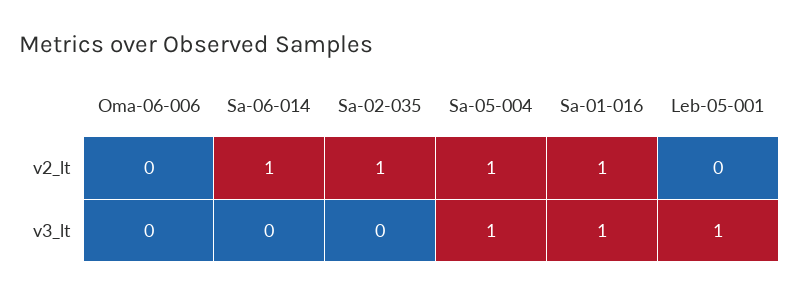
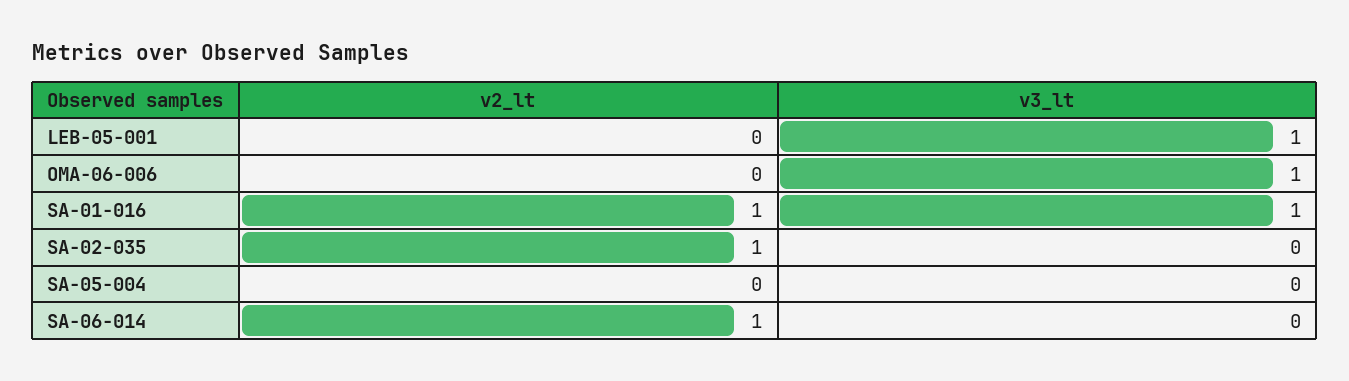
Sa-05-004, v2_lt: 1 -> 0
Oma-06-006, v3_lt: 0 -> 1
Sa-05-004, v3_lt: 1 -> 0

